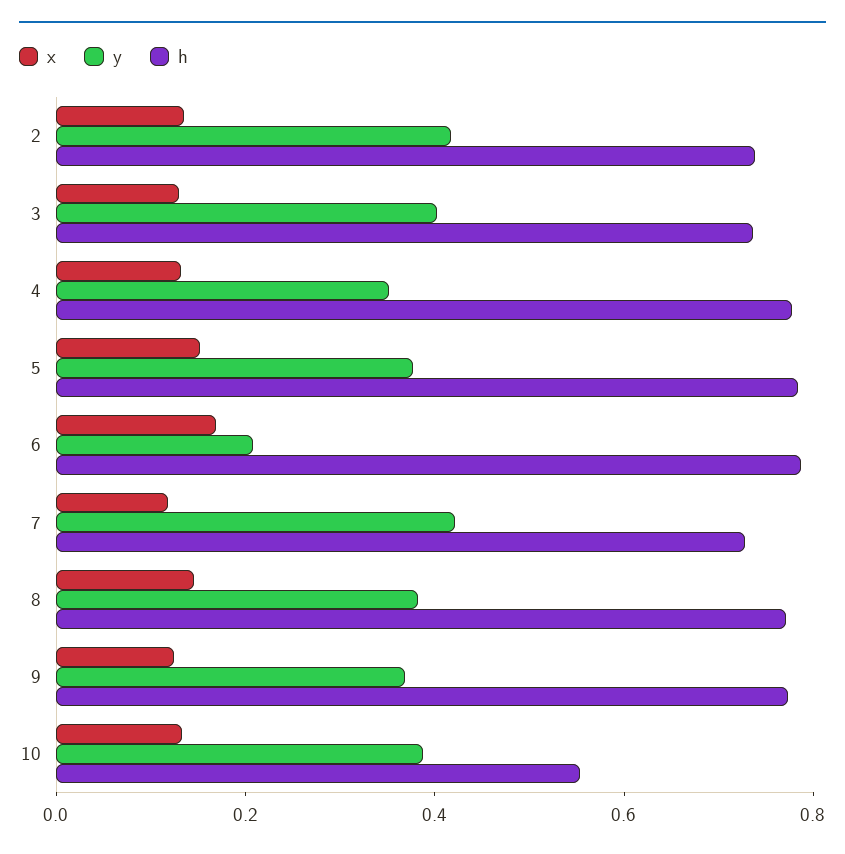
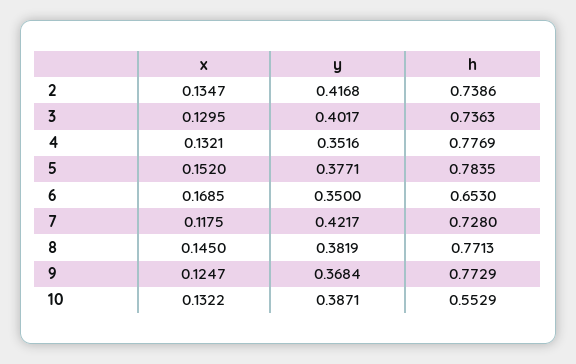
y, 6: 0.2 -> 0.35
h, 6: 0.8 -> 0.653

